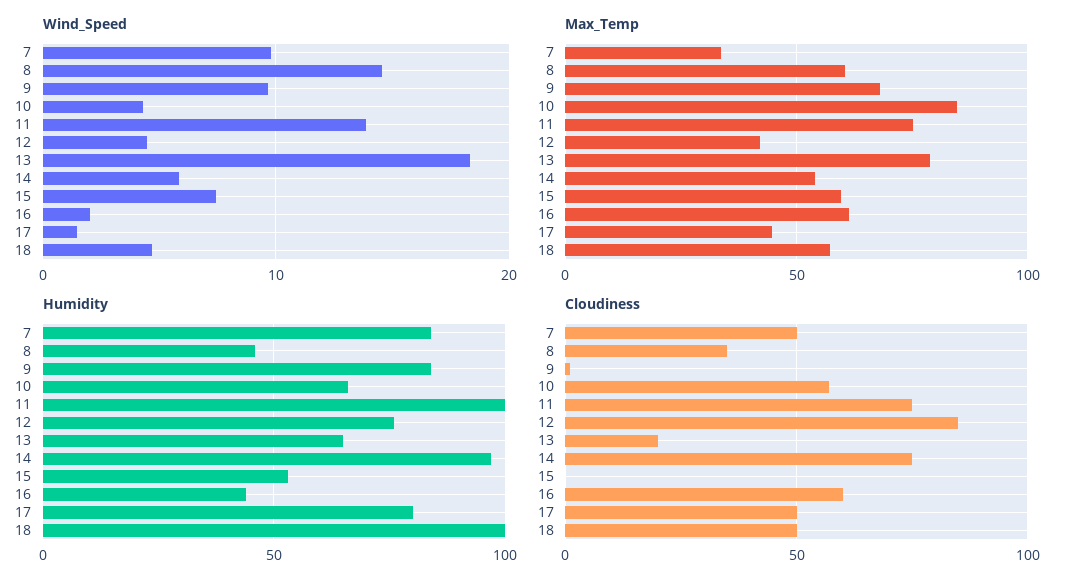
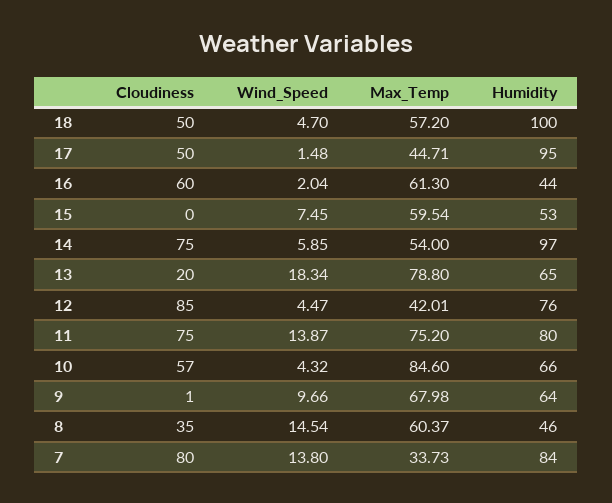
Wind_Speed, 7: 10 -> 13.8
Humidity, 9: 85 -> 64
Humidity, 11: 100 -> 80
Humidity, 17: 80 -> 95
Cloudiness, 7: 50 -> 80

